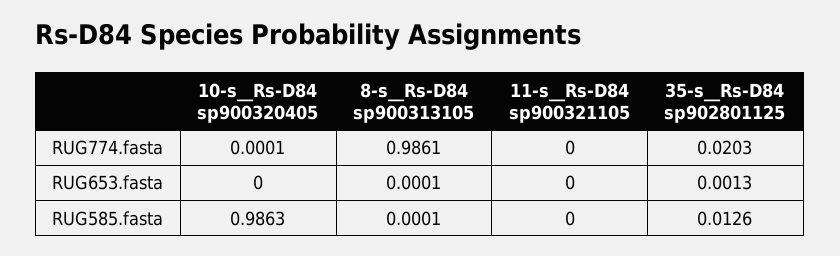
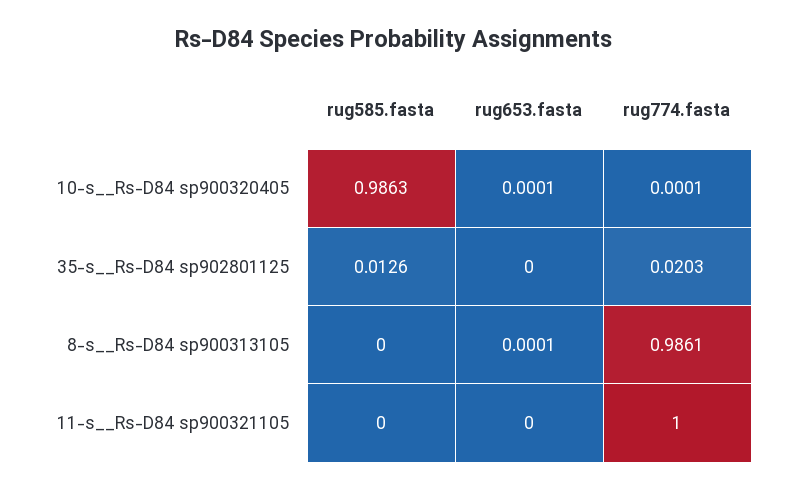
11-s__Rs-D84 sp900321105, RUG774.fasta: 0 -> 1
10-s__Rs-D84 sp900320405, RUG653.fasta: 0 -> 0.0001
35-s__Rs-D84 sp902801125, RUG653.fasta: 0.0013 -> 0
8-s__Rs-D84 sp900313105, RUG585.fasta: 0.0001 -> 0

